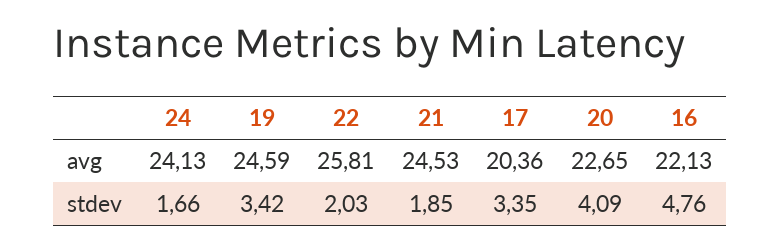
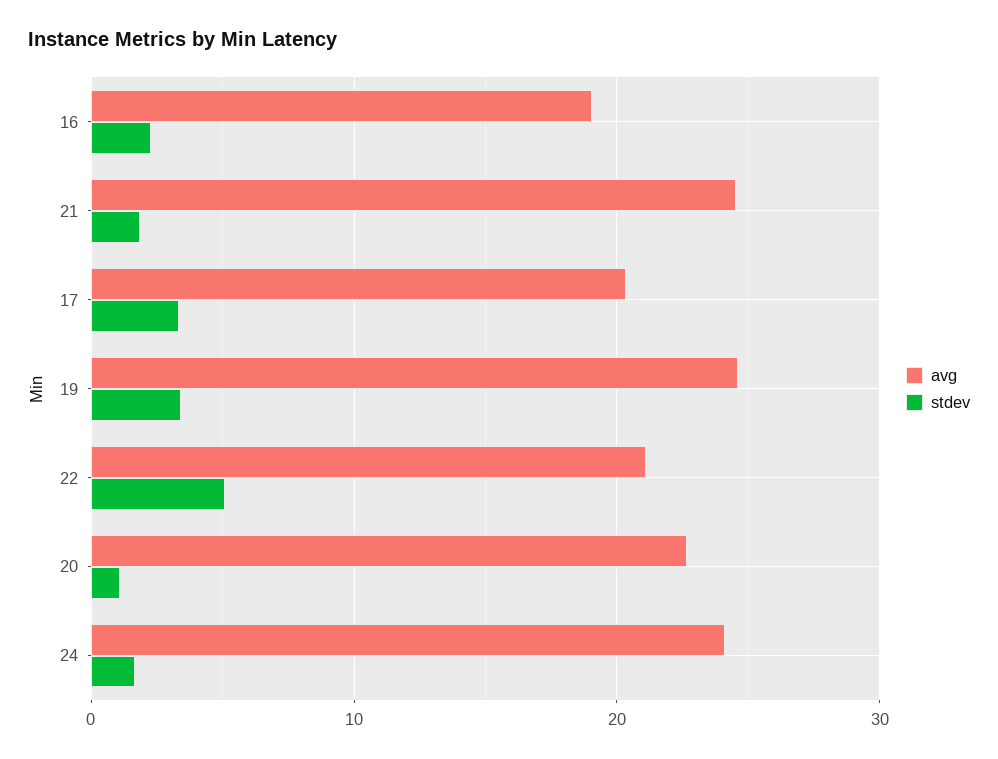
avg, 22: 25.81 -> 21
avg, 16: 22.13 -> 19
stdev, 22: 2.03 -> 5
stdev, 20: 4.09 -> 1
stdev, 16: 4.76 -> 2

